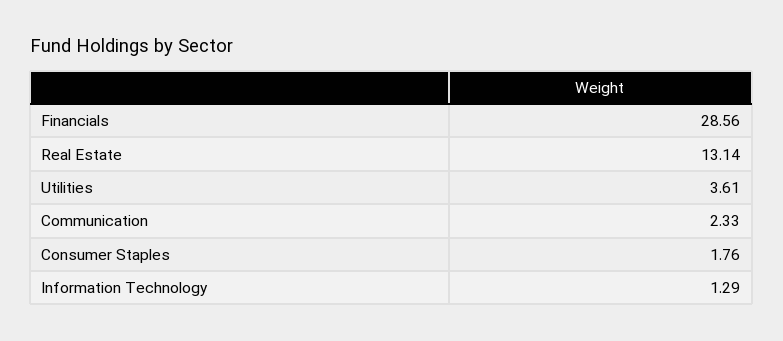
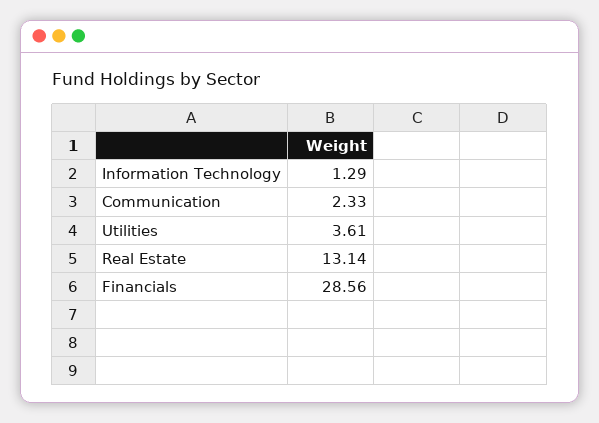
Consumer Staples: 1.76 -> none

